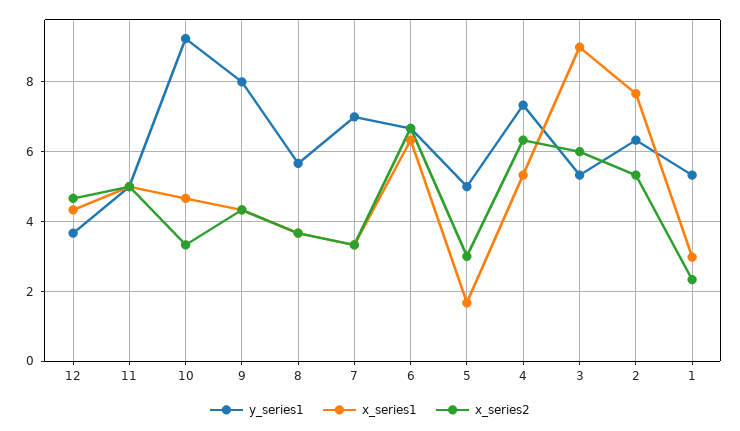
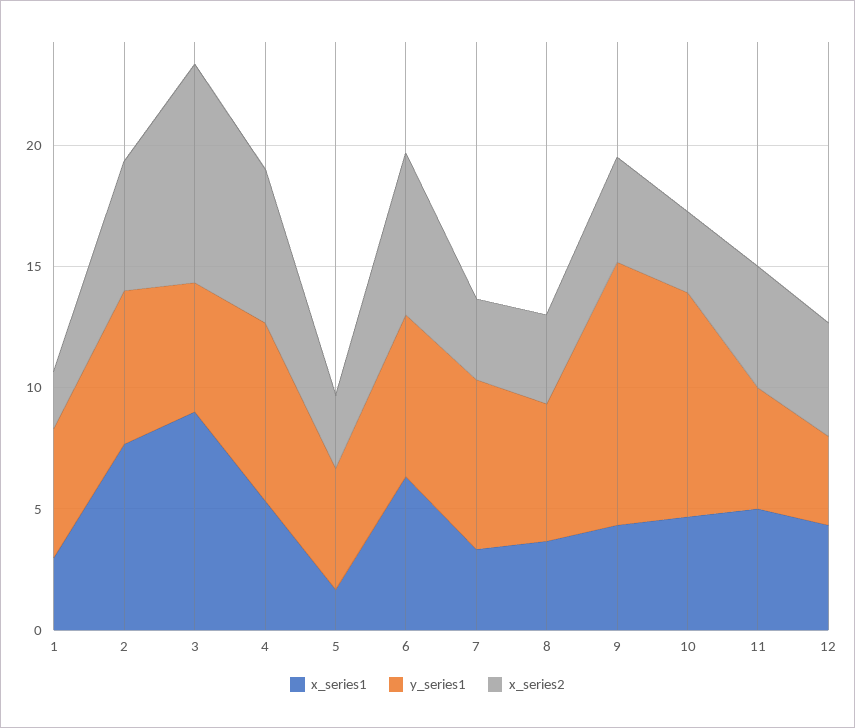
y_series1, 9: 8 -> 11
x_series2, 3: 6 -> 9

